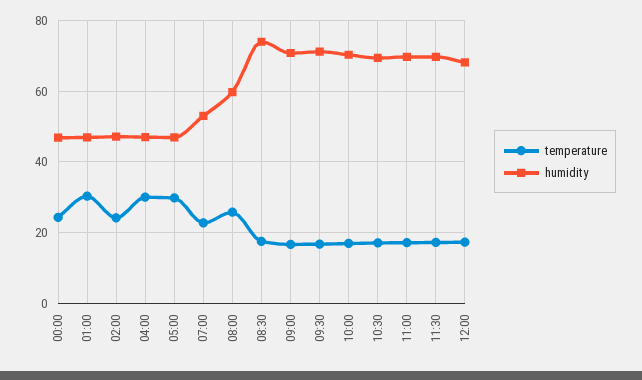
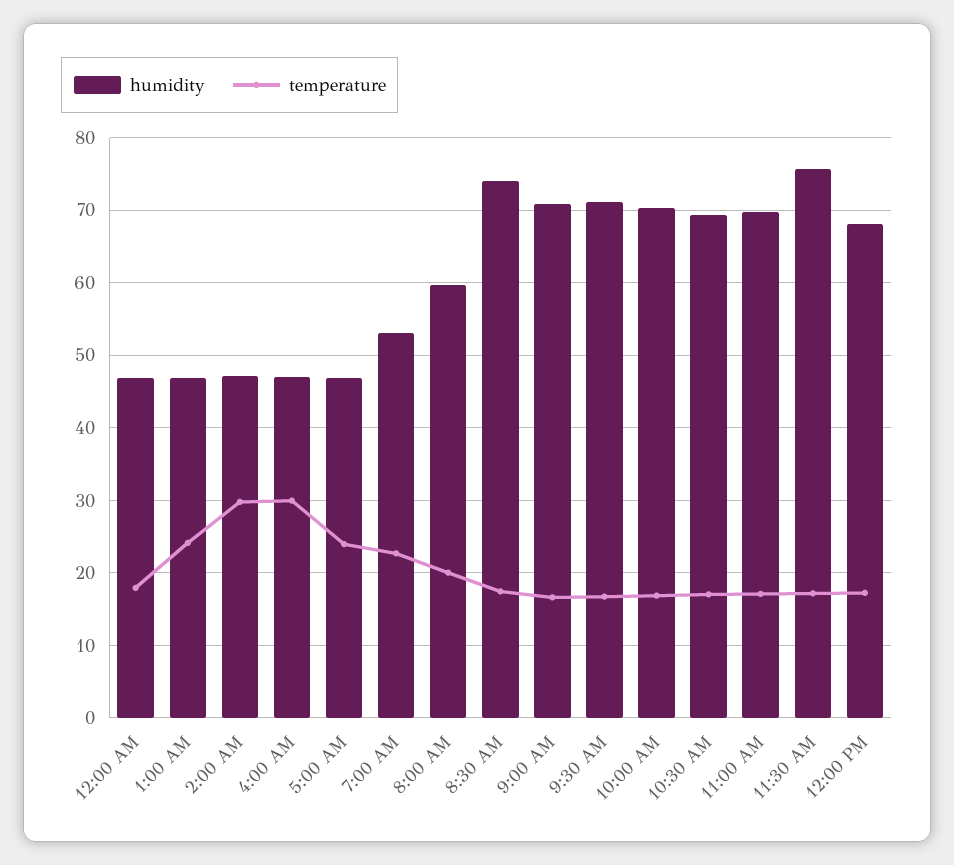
temperature, 00:00: 24 -> 18
temperature, 01:00: 30 -> 24
temperature, 02:00: 24 -> 30
temperature, 05:00: 30 -> 24
temperature, 08:00: 26 -> 20
humidity, 11:30: 70 -> 76

